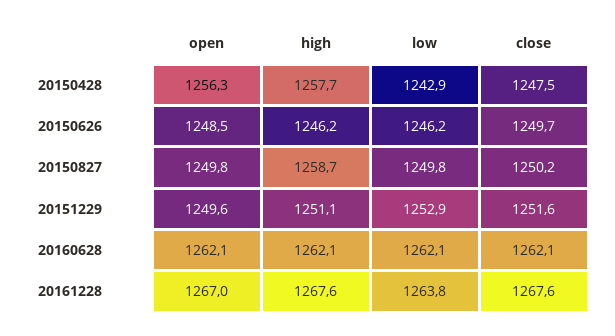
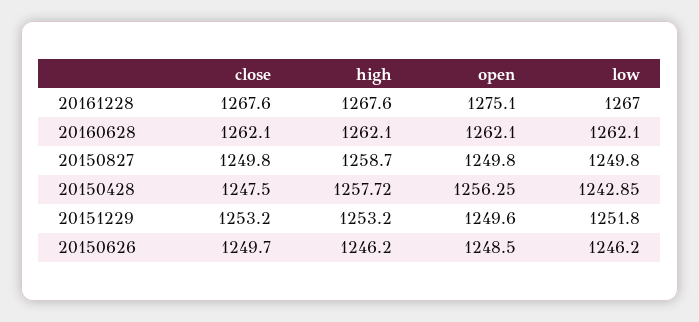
close, 20150827: 1250.2 -> 1249.8
high, 20151229: 1251.1 -> 1253.2
low, 20151229: 1252.9 -> 1251.8
close, 20151229: 1251.6 -> 1253.2
open, 20161228: 1267 -> 1275.1
low, 20161228: 1263.8 -> 1267

